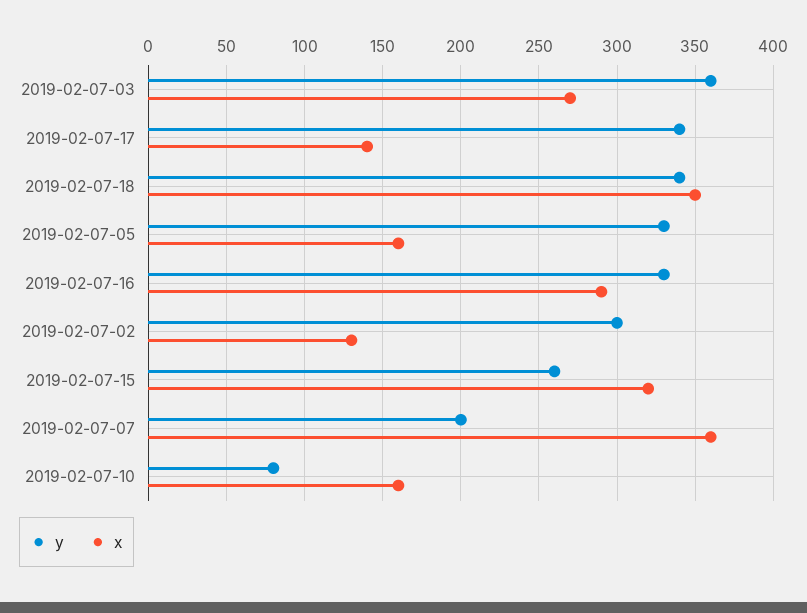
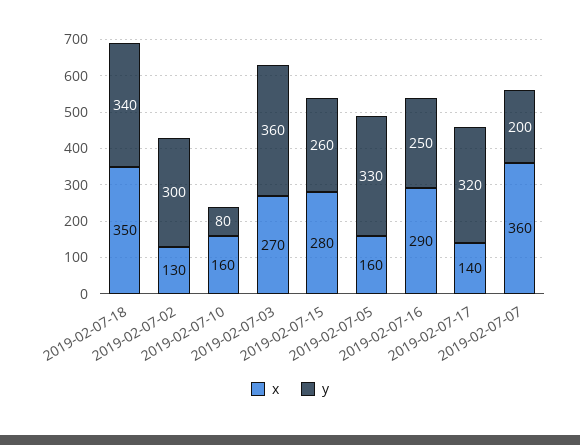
y, 2019-02-07-17: 340 -> 320
y, 2019-02-07-16: 330 -> 250
x, 2019-02-07-15: 320 -> 280

